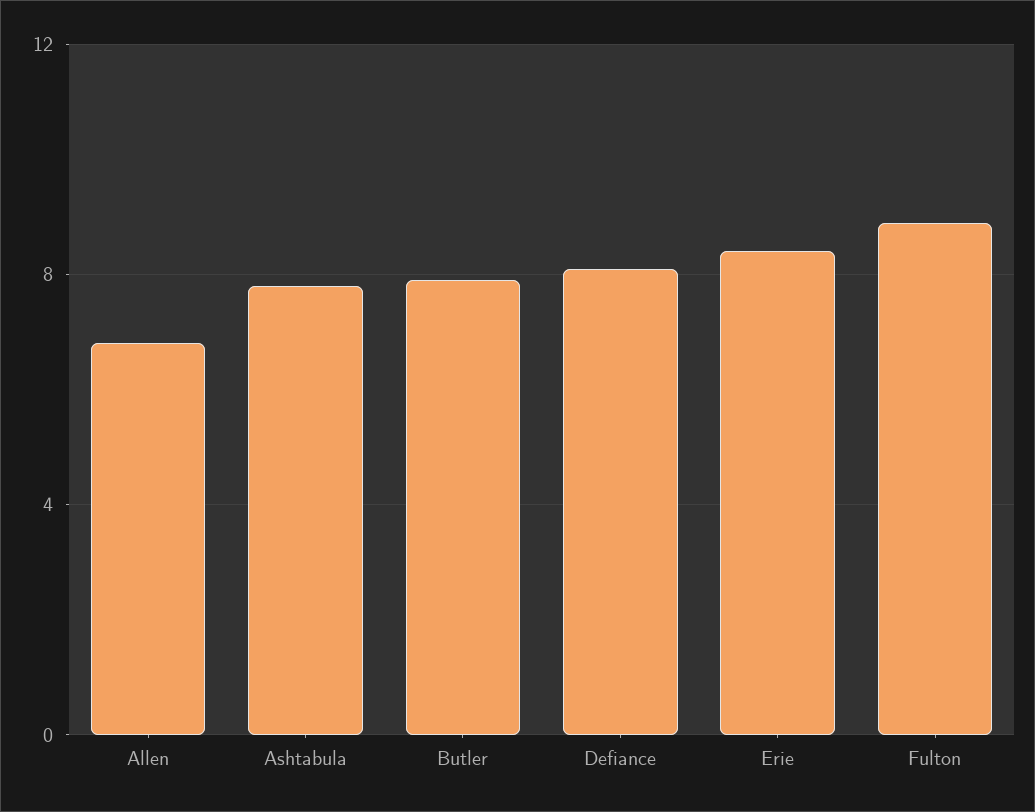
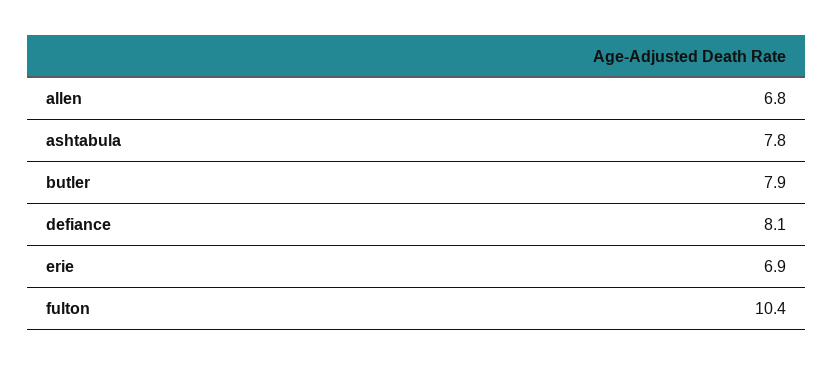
Erie: 8.5 -> 6.9
Fulton: 9 -> 10.4

